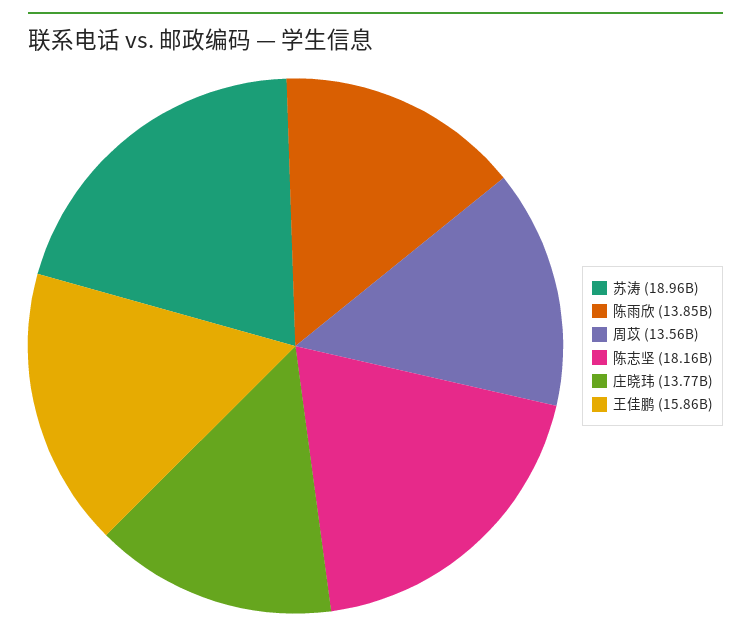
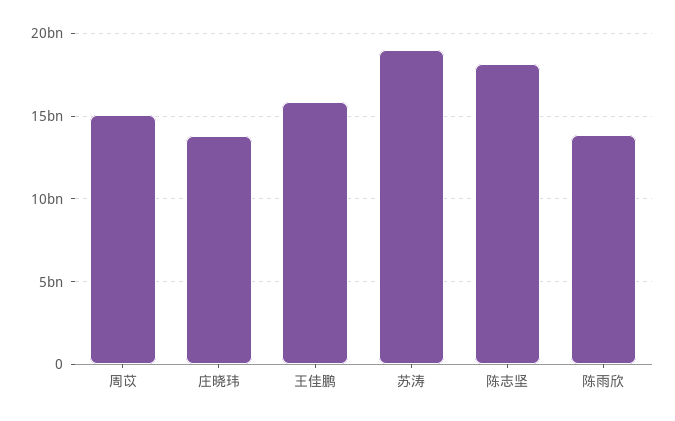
周苡: 13560000000 -> 15000000000

